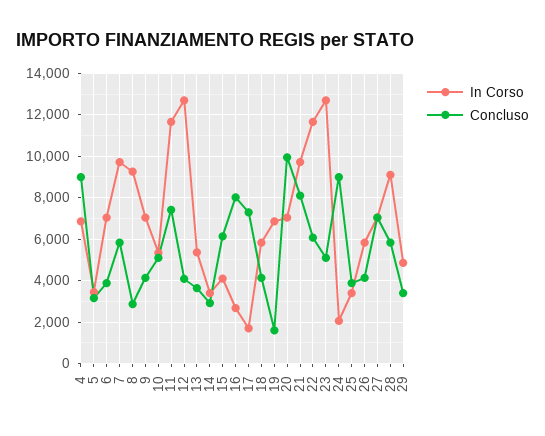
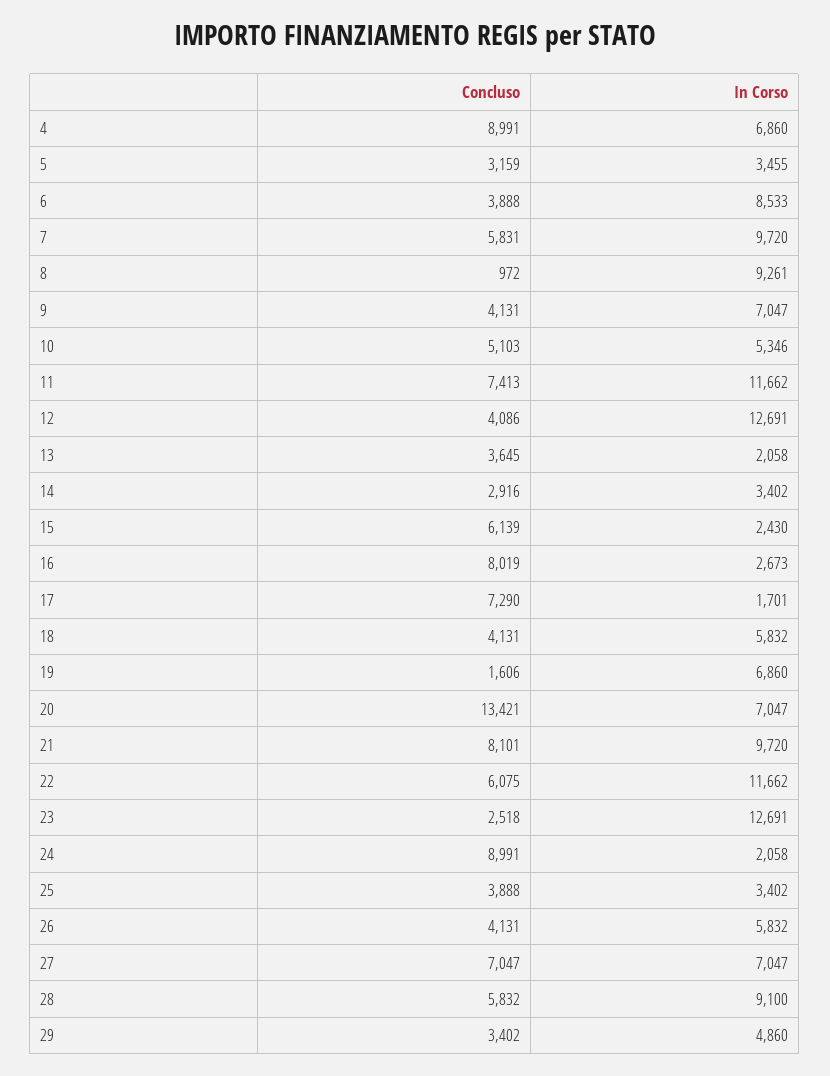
In Corso, 6: 7000 -> 8533
Concluso, 8: 3000 -> 972
In Corso, 13: 5500 -> 2058
In Corso, 15: 4000 -> 2430
Concluso, 20: 10000 -> 13421
Concluso, 23: 5000 -> 2518

